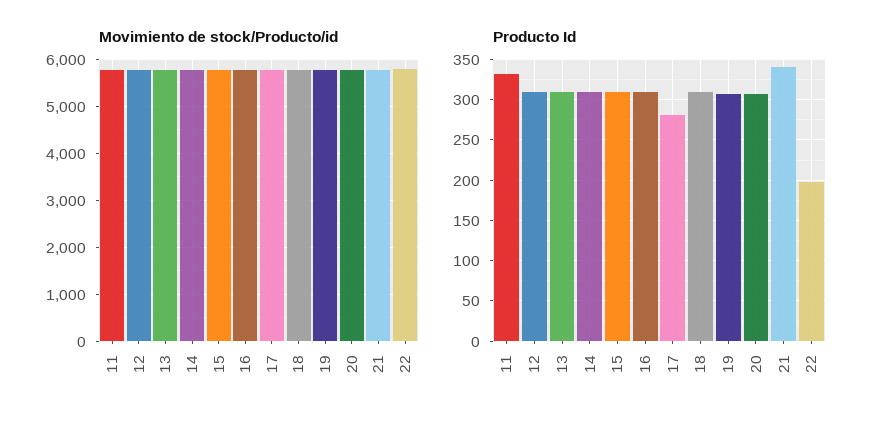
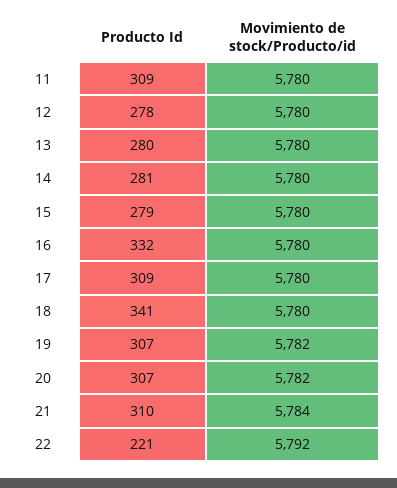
Producto Id, 11: 330 -> 309
Producto Id, 12: 310 -> 278
Producto Id, 13: 310 -> 280
Producto Id, 14: 310 -> 281
Producto Id, 15: 310 -> 279
Producto Id, 16: 310 -> 332
Producto Id, 17: 280 -> 309
Producto Id, 18: 310 -> 341
Producto Id, 21: 340 -> 310
Producto Id, 22: 200 -> 221

